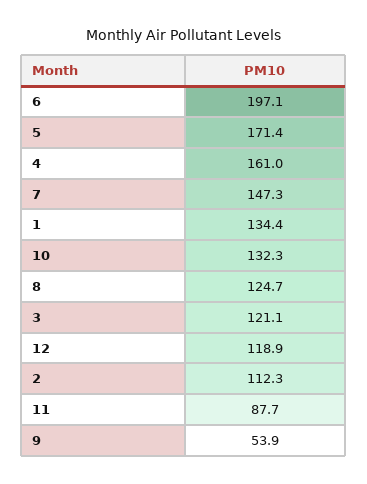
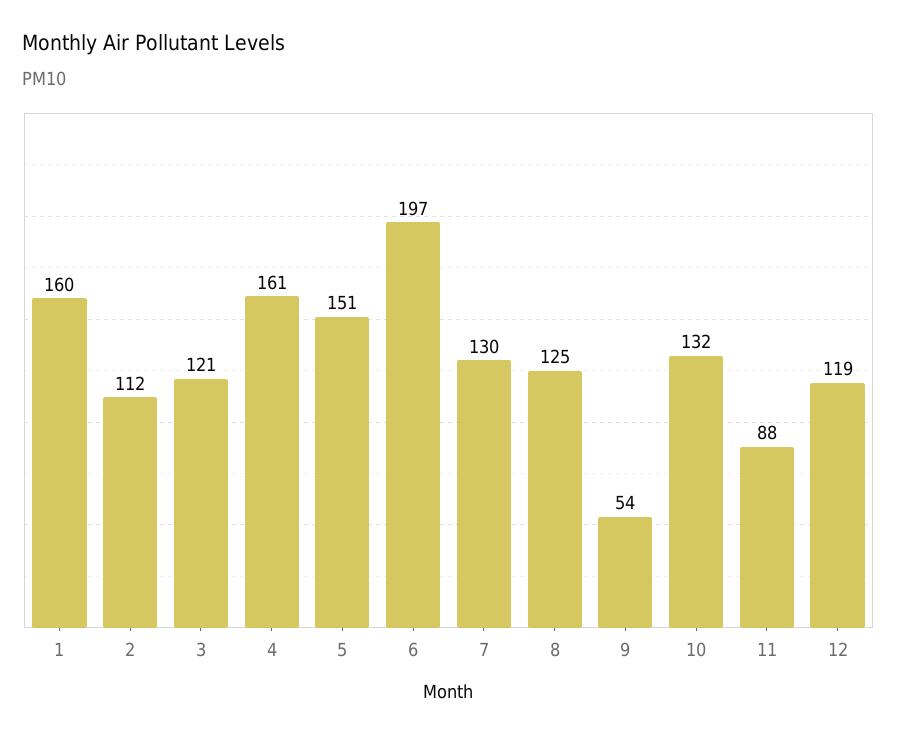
5: 171.4 -> 151
7: 147.3 -> 130
1: 134.4 -> 160

